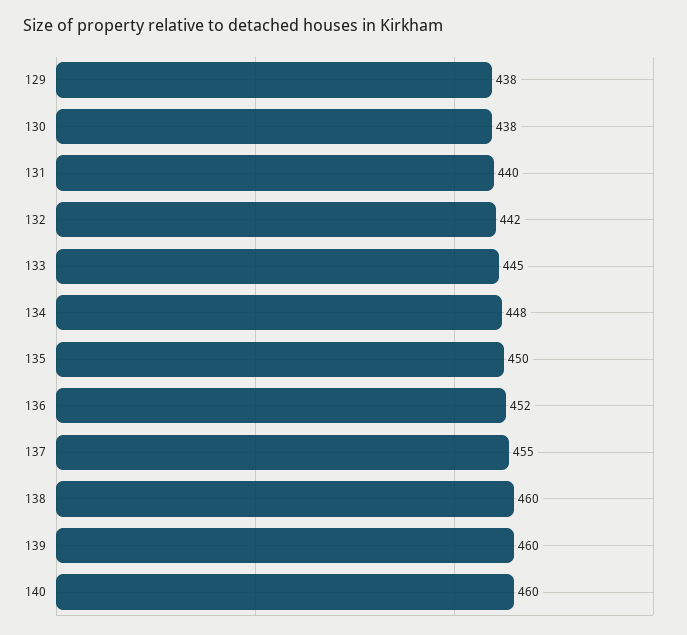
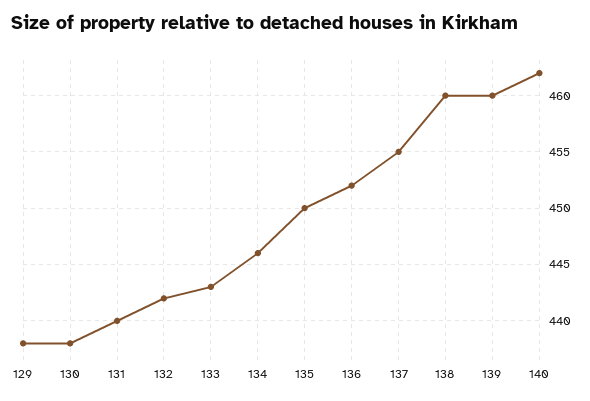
133: 445 -> 443
134: 448 -> 446
140: 460 -> 462

